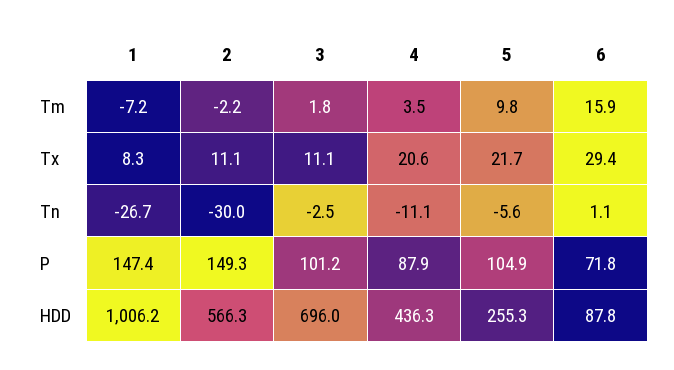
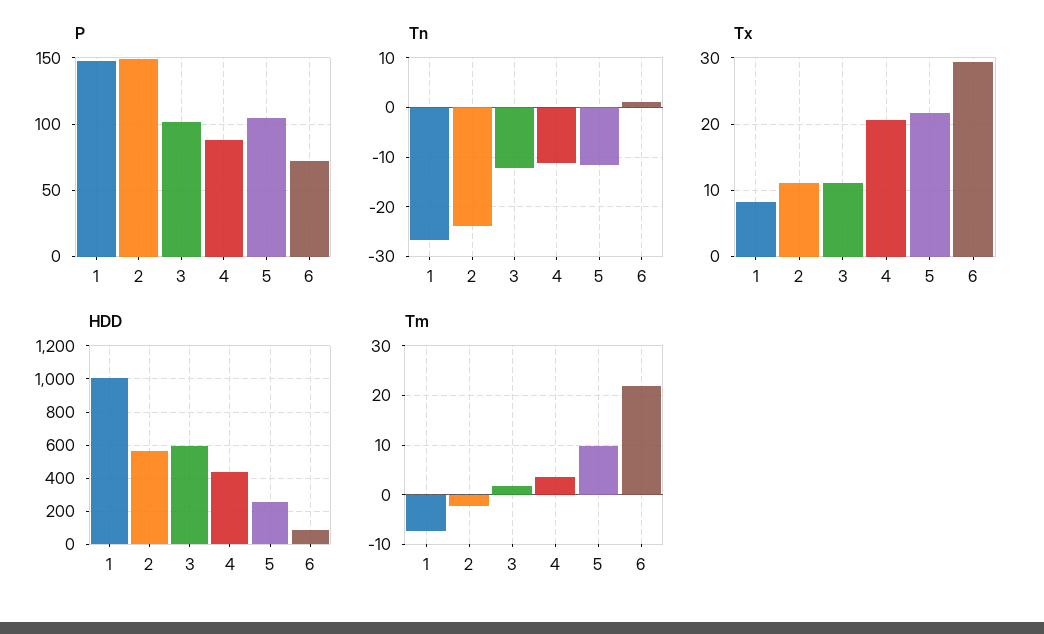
Tm, 6: 15.9 -> 22
Tn, 2: -30 -> -24
Tn, 3: -2.5 -> -12
Tn, 5: -5.6 -> -12
HDD, 3: 696 -> 600

